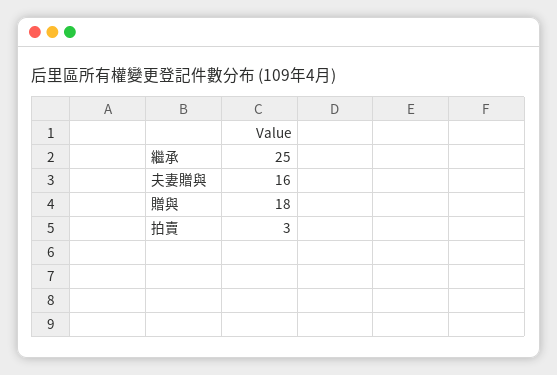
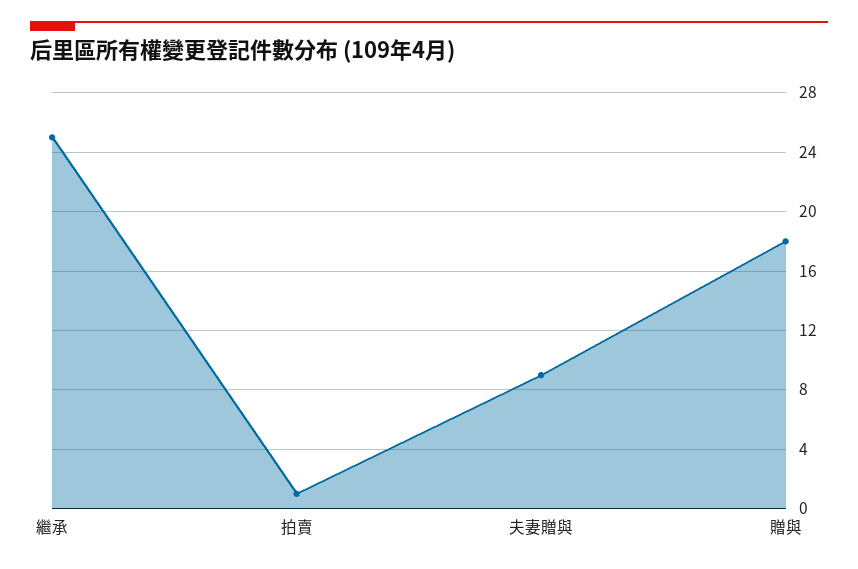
夫妻贈與: 16 -> 9
拍賣: 3 -> 1

